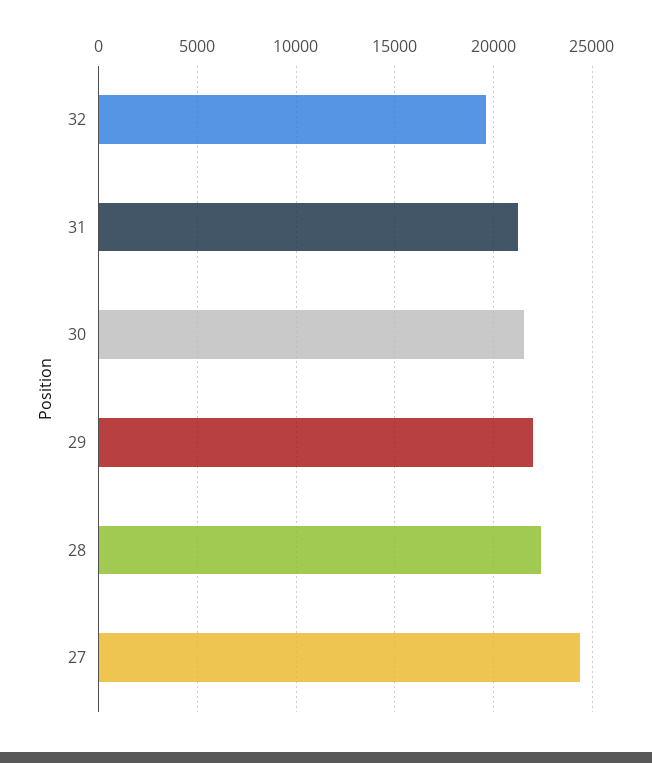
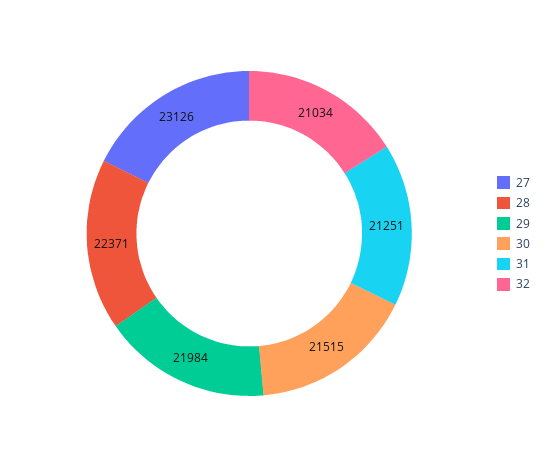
32: 19500 -> 21034
27: 24500 -> 23126

